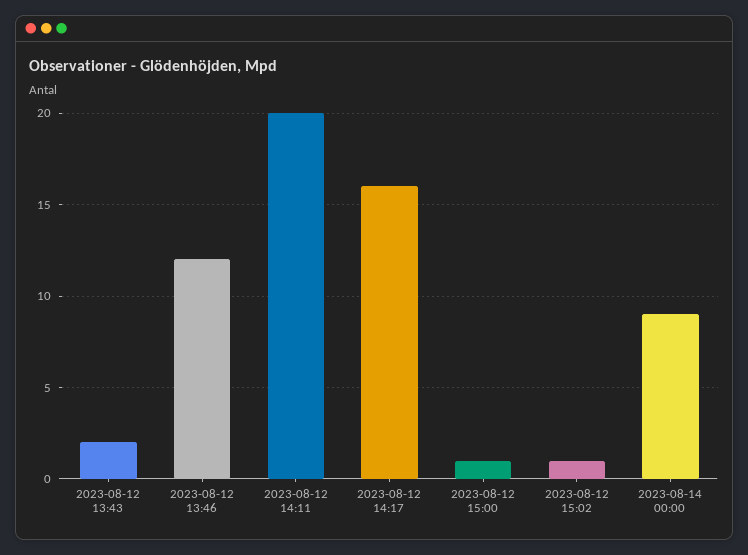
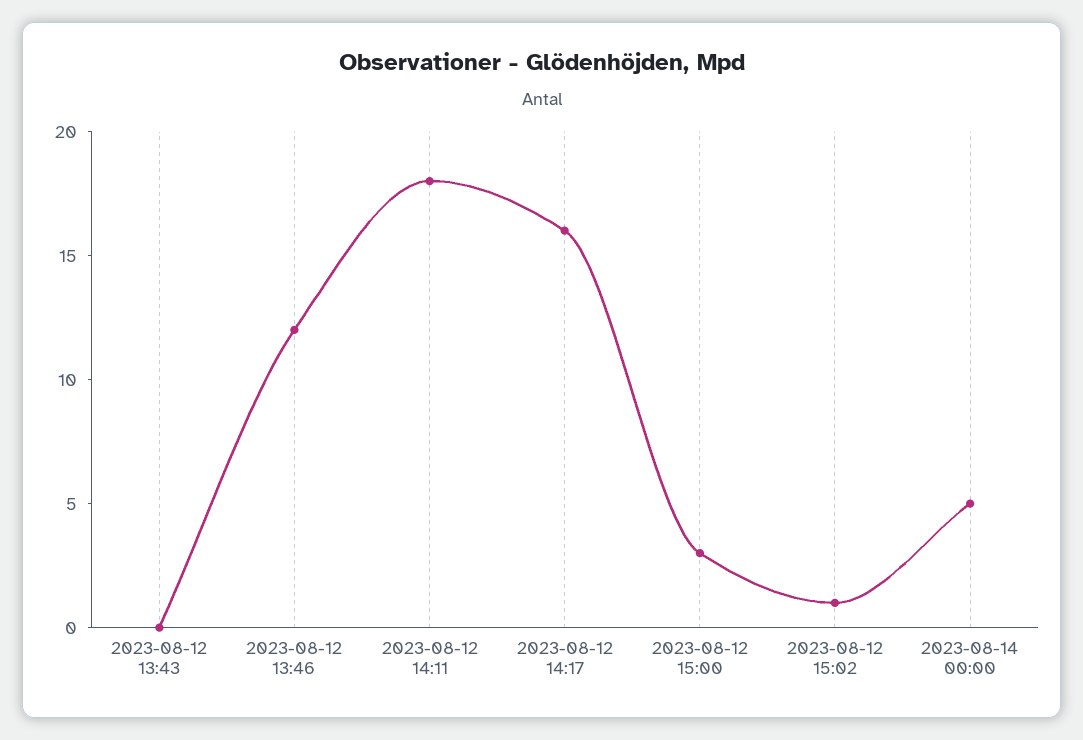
2023-08-12 13:43: 2 -> 0
2023-08-12 14:11: 20 -> 18
2023-08-12 15:00: 1 -> 3
2023-08-14 00:00: 9 -> 5

